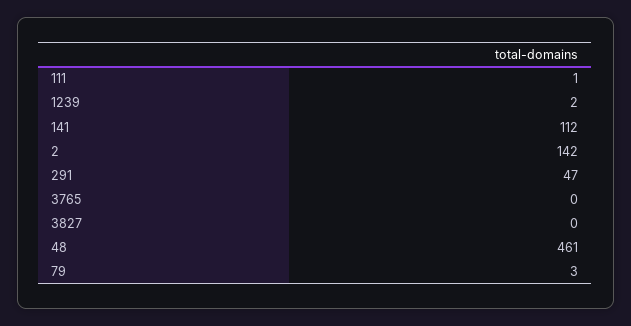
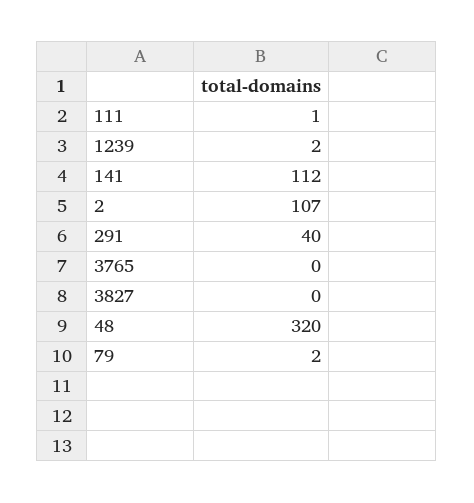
2: 142 -> 107
291: 47 -> 40
48: 461 -> 320
79: 3 -> 2

